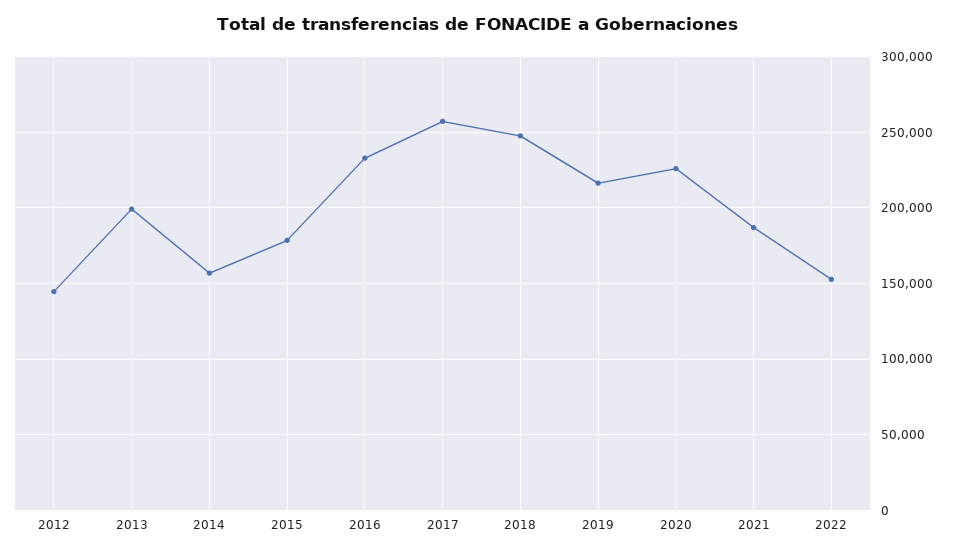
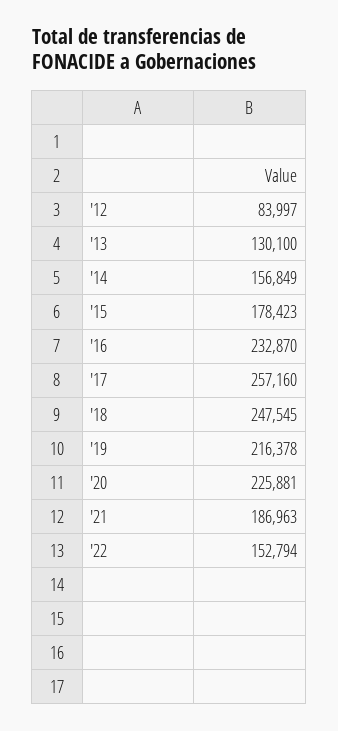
2012: 145000 -> 83997
2013: 200000 -> 130100

